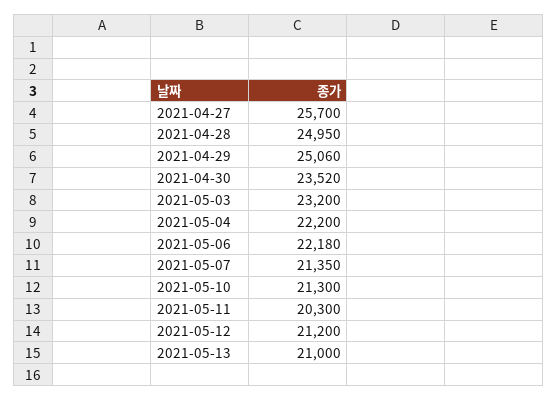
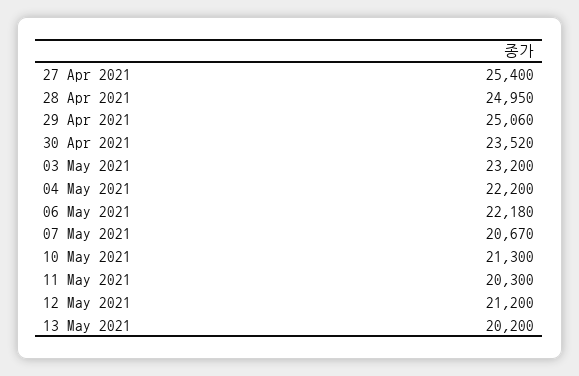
2021-04-27: 25700 -> 25400
2021-05-07: 21350 -> 20670
2021-05-13: 21000 -> 20200

